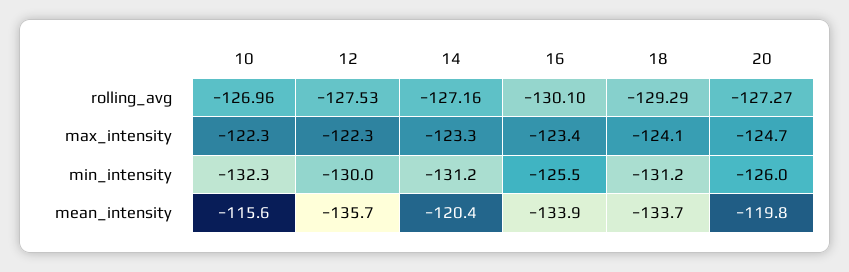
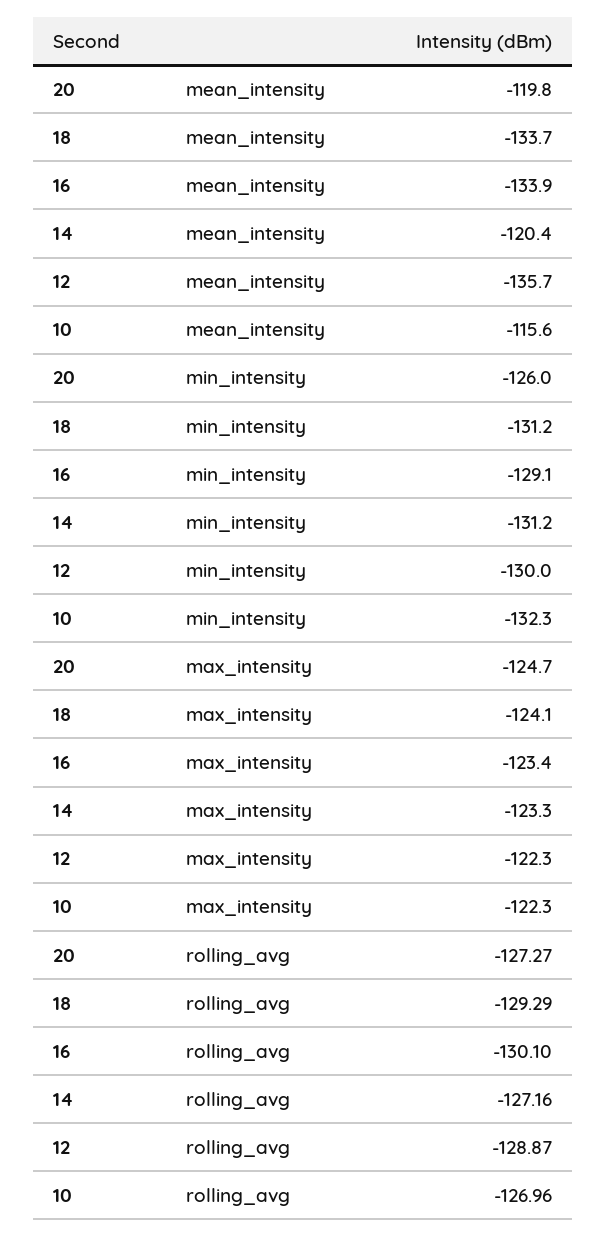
12, rolling_avg: -127.53 -> -128.87
16, min_intensity: -125.5 -> -129.1

